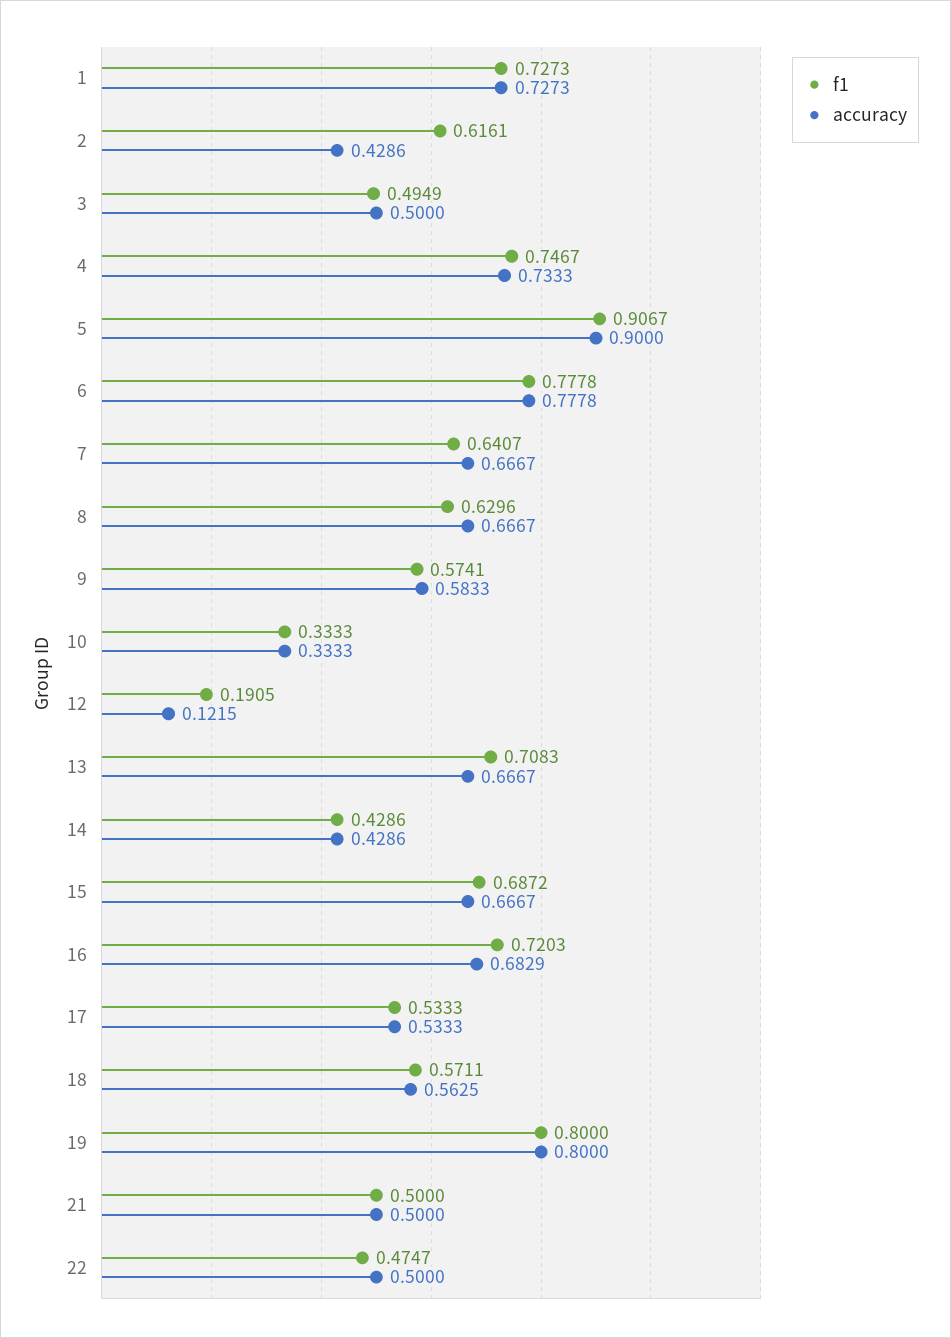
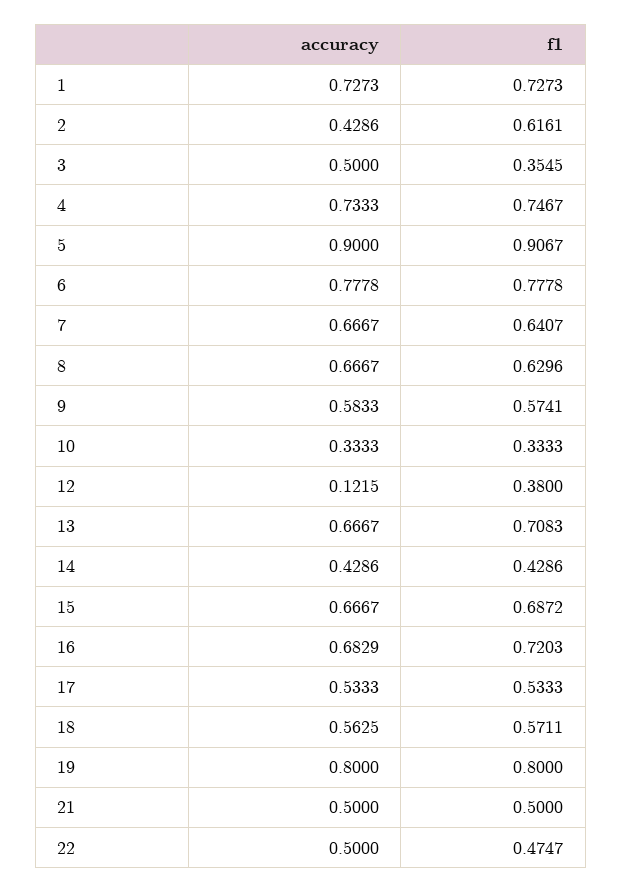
f1, 3: 0.4949 -> 0.3545
f1, 12: 0.1905 -> 0.38

